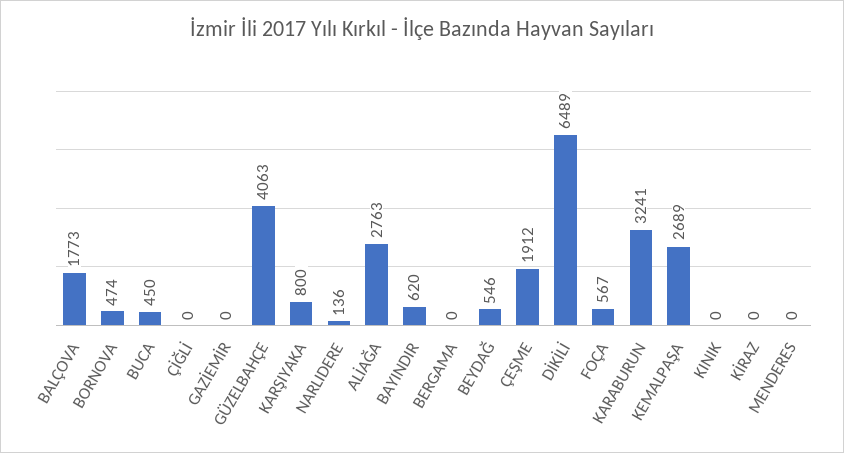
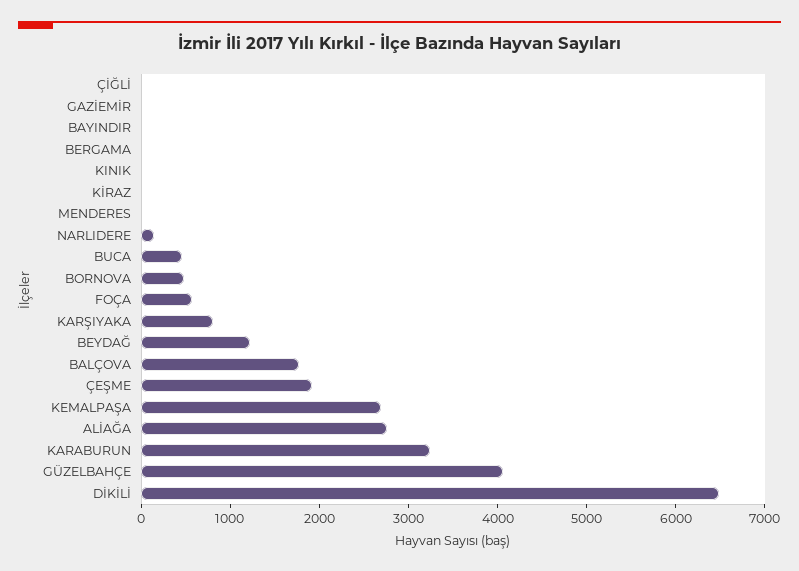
BAYINDIR: 620 -> 0
BEYDAĞ: 546 -> 1200

